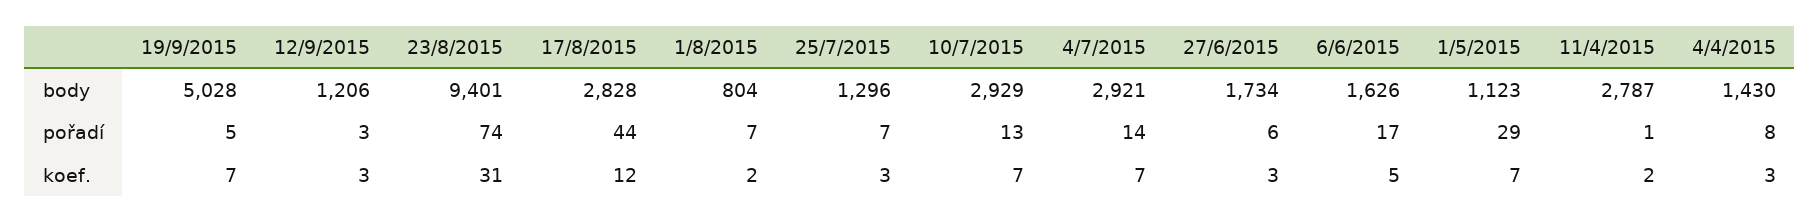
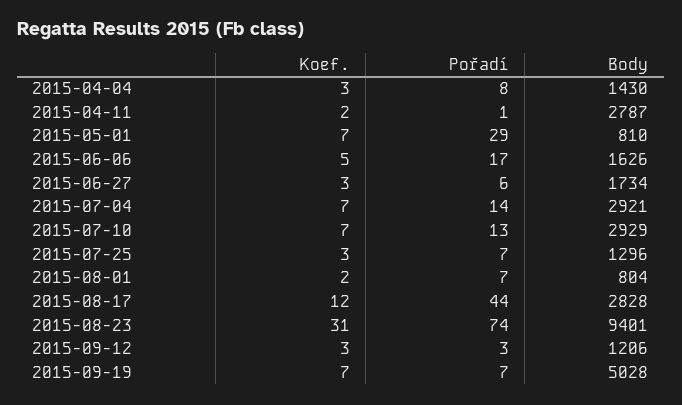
1/5/2015, body: 1123 -> 810
19/9/2015, pořadí: 5 -> 7

